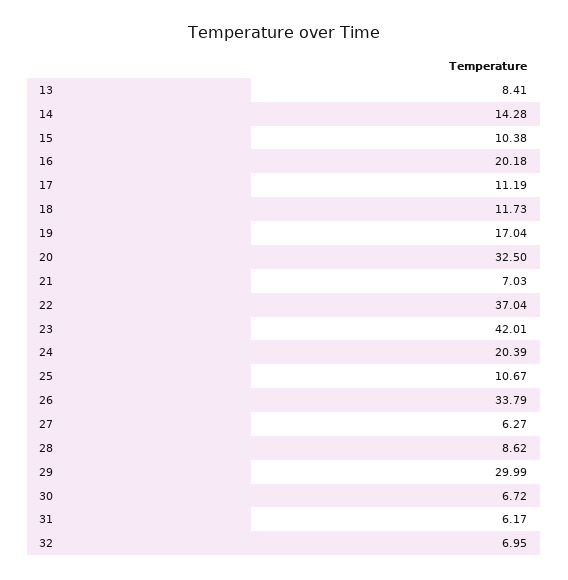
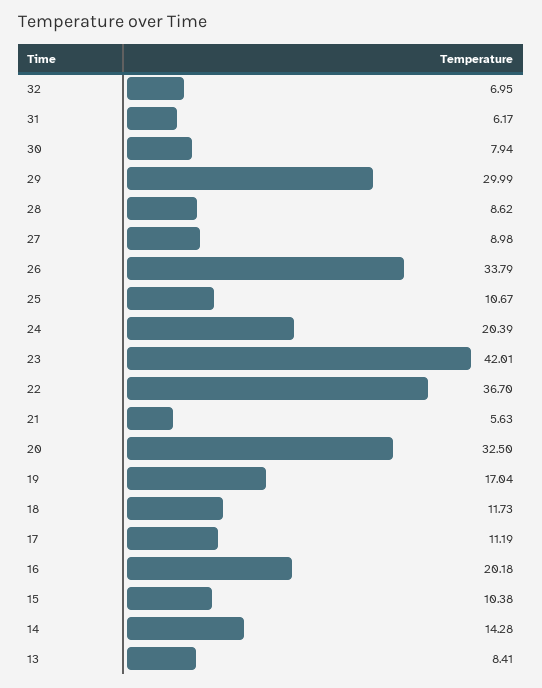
21: 7.03 -> 5.63
22: 37.04 -> 36.7
27: 6.27 -> 8.98
30: 6.72 -> 7.94

